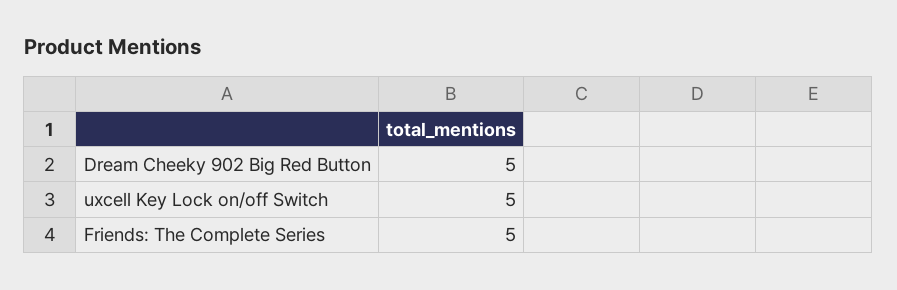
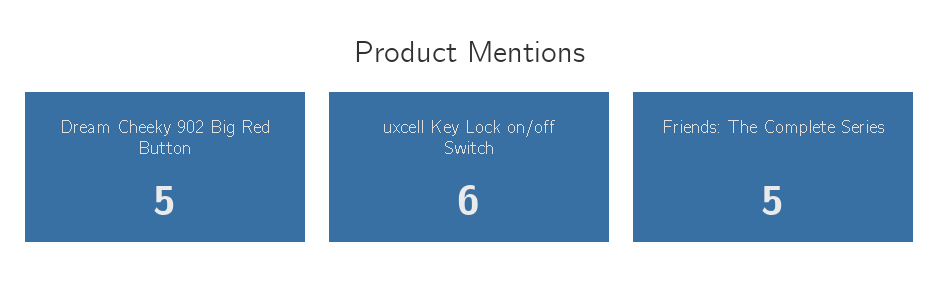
uxcell Key Lock on/off Switch: 5 -> 6

